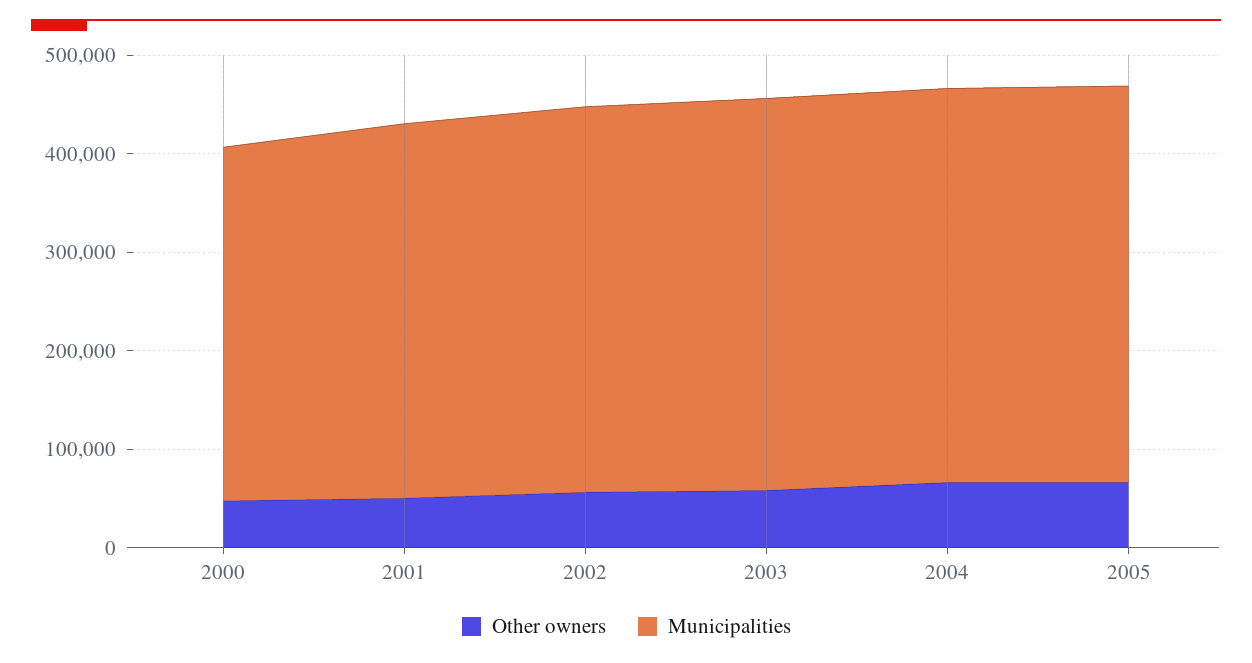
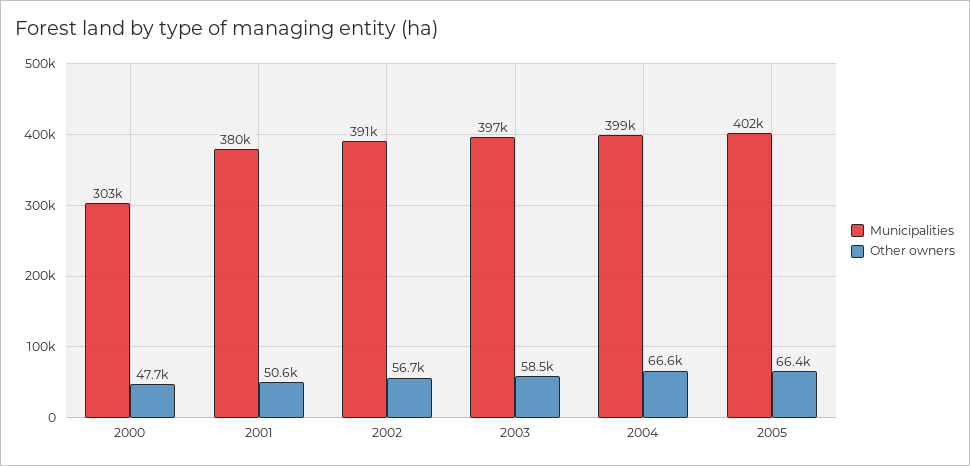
Municipalities, 2000: 360000 -> 303000

